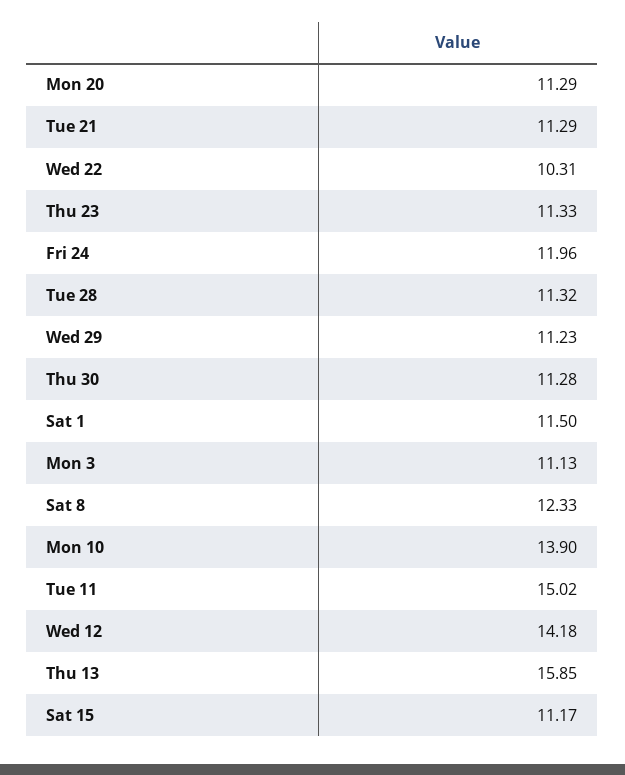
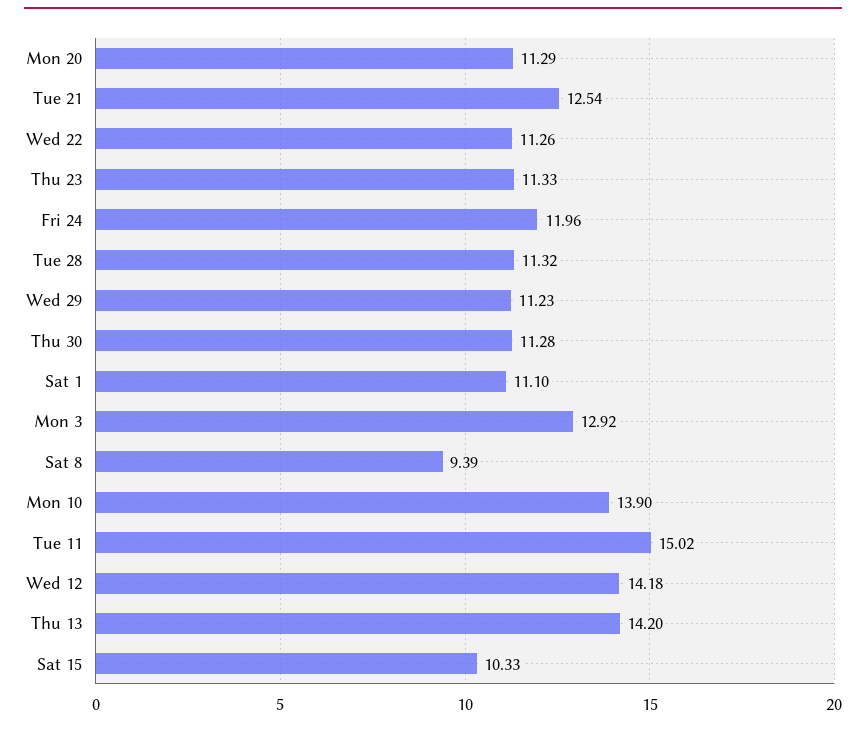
Tue 21: 11.29 -> 12.54
Wed 22: 10.31 -> 11.26
Sat 1: 11.5 -> 11.1
Mon 3: 11.13 -> 12.92
Sat 8: 12.33 -> 9.39
Thu 13: 15.85 -> 14.2
Sat 15: 11.17 -> 10.33

